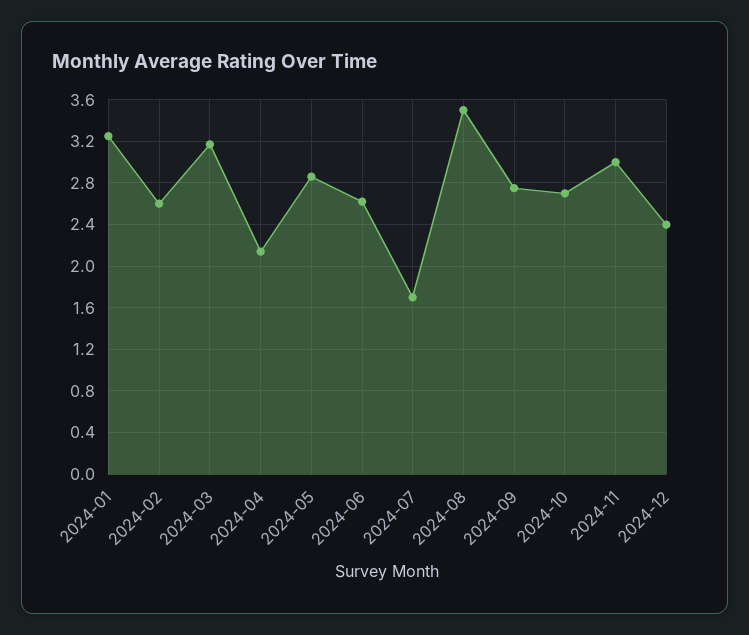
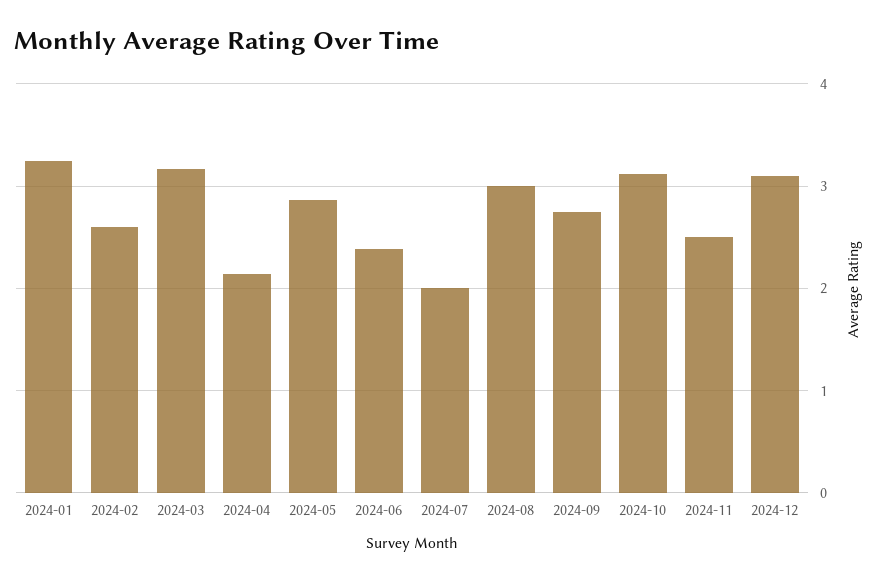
2024-06: 2.6 -> 2.4
2024-07: 1.7 -> 2
2024-08: 3.5 -> 3
2024-10: 2.7 -> 3.1
2024-11: 3 -> 2.5
2024-12: 2.4 -> 3.1

